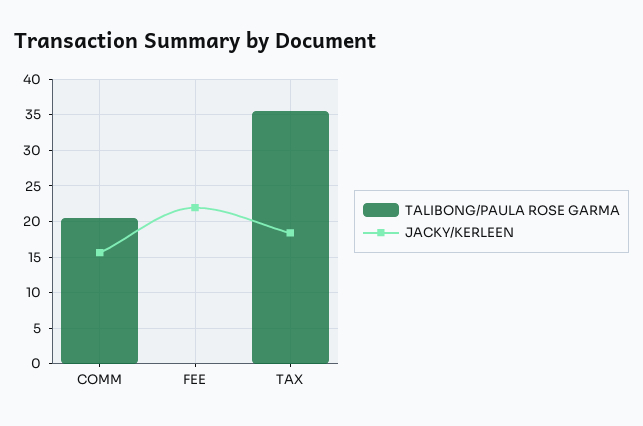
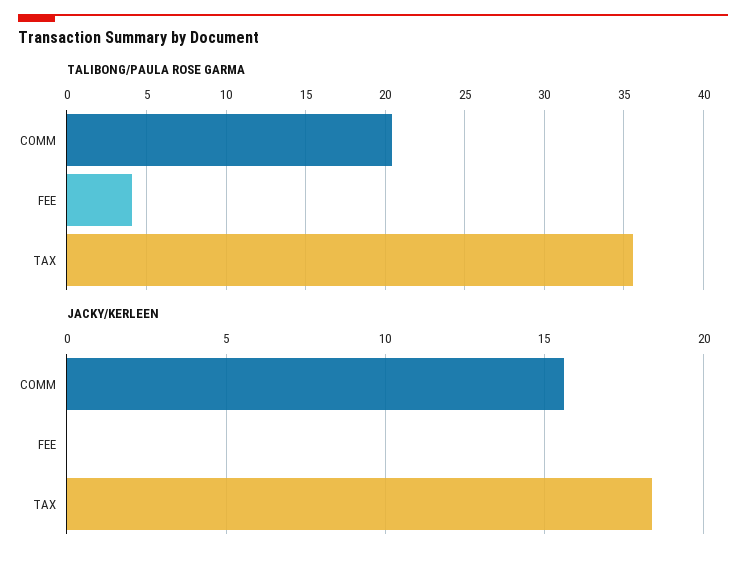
TALIBONG/PAULA ROSE GARMA, FEE: 0 -> 4
JACKY/KERLEEN, FEE: 22 -> 0

